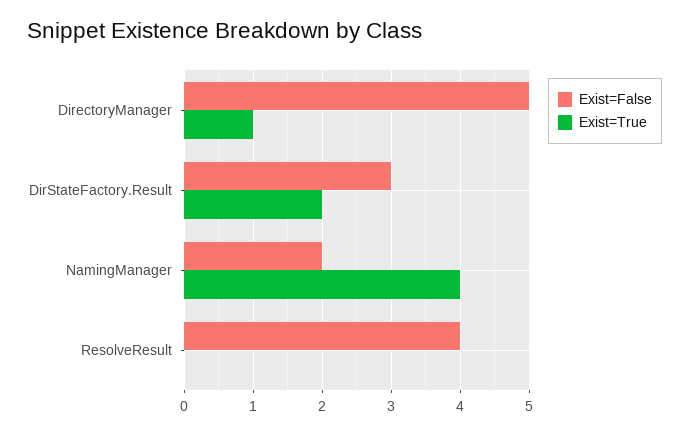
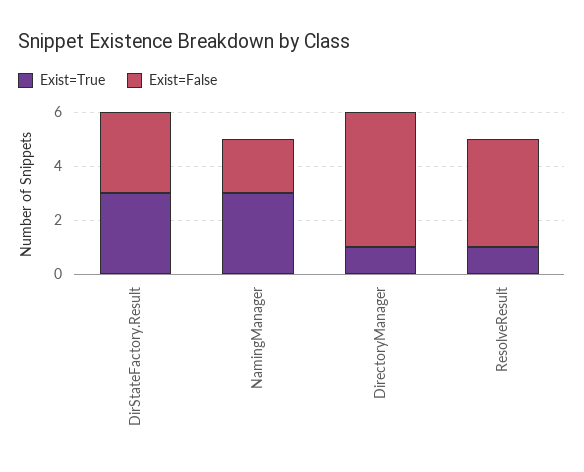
Exist=True, DirStateFactory.Result: 2 -> 3
Exist=True, NamingManager: 4 -> 3
Exist=True, ResolveResult: 0 -> 1

